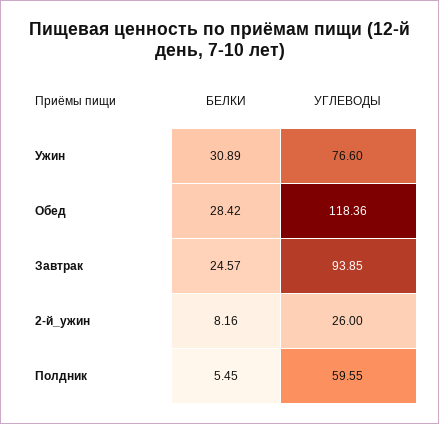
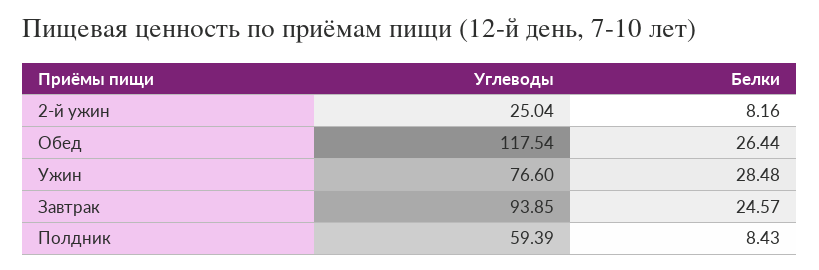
БЕЛКИ, Ужин: 30.89 -> 28.48
БЕЛКИ, Обед: 28.42 -> 26.44
УГЛЕВОДЫ, Обед: 118.36 -> 117.54
УГЛЕВОДЫ, 2-й_ужин: 26 -> 25.04
БЕЛКИ, Полдник: 5.45 -> 8.43
УГЛЕВОДЫ, Полдник: 59.55 -> 59.39

